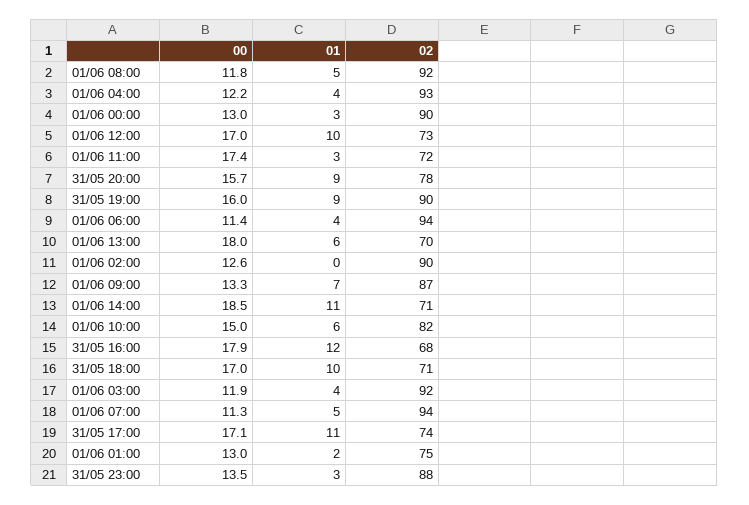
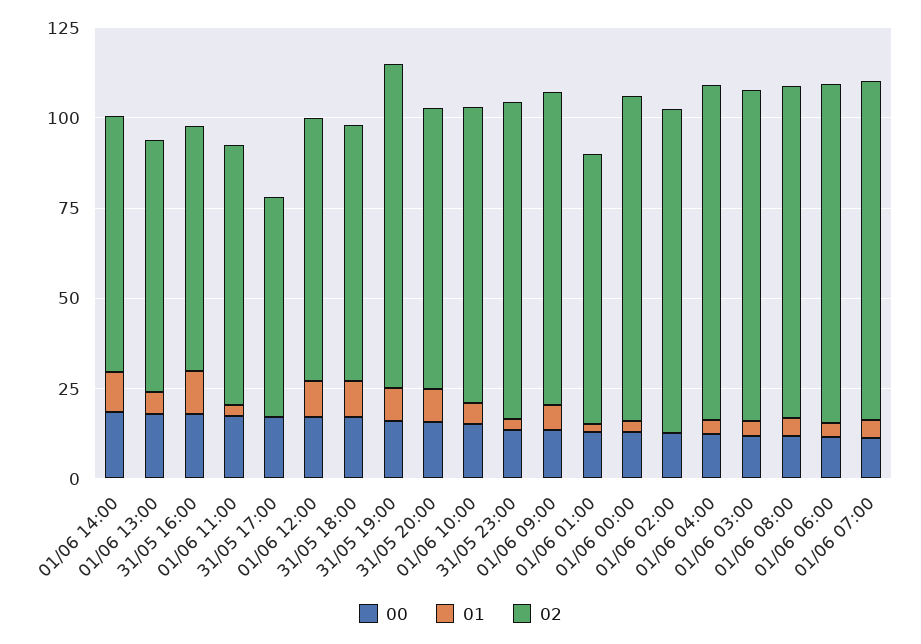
01, 31/05 17:00: 11 -> 0
02, 31/05 17:00: 74 -> 60

